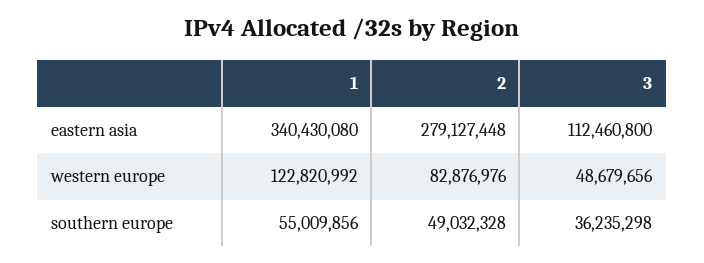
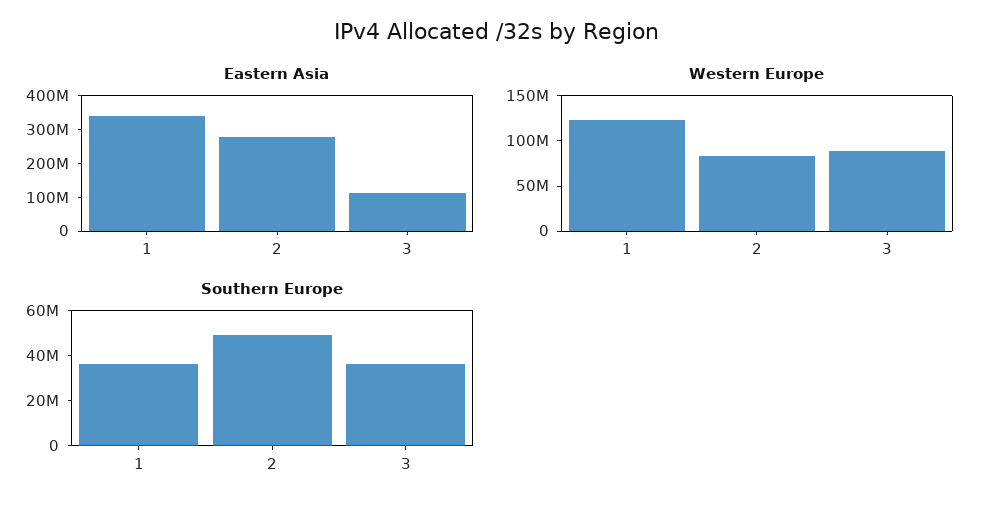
western europe, 3: 48679656 -> 90000000
southern europe, 1: 55009856 -> 35000000

